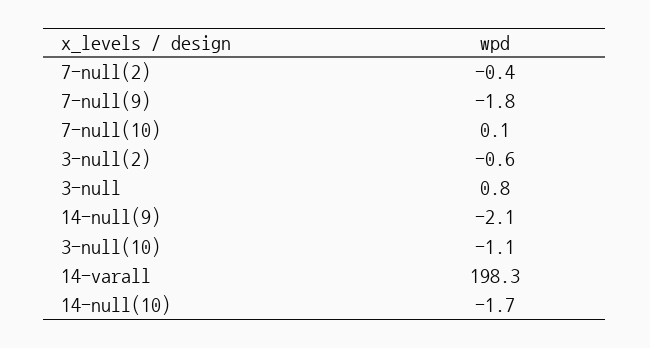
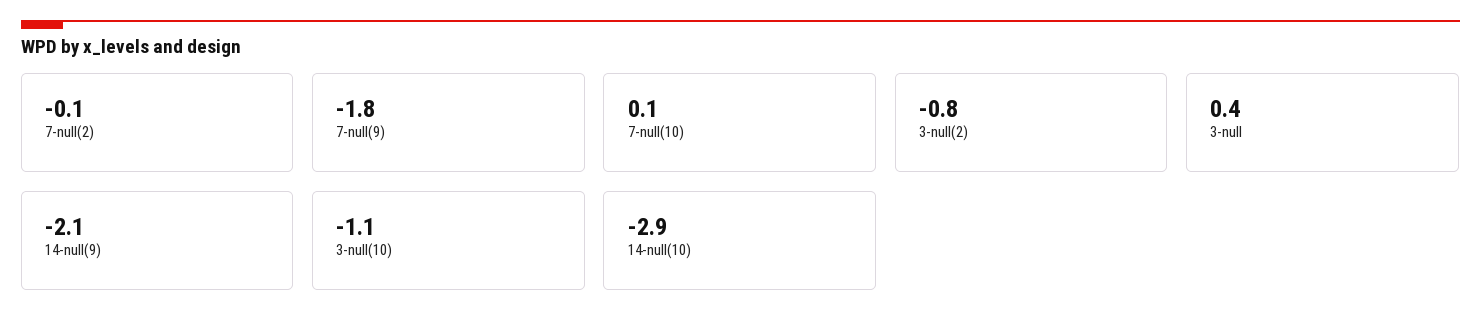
7-null(2): -0.4 -> -0.1
3-null(2): -0.6 -> -0.8
3-null: 0.8 -> 0.4
14-varall: 198.3 -> none
14-null(10): -1.7 -> -2.9

